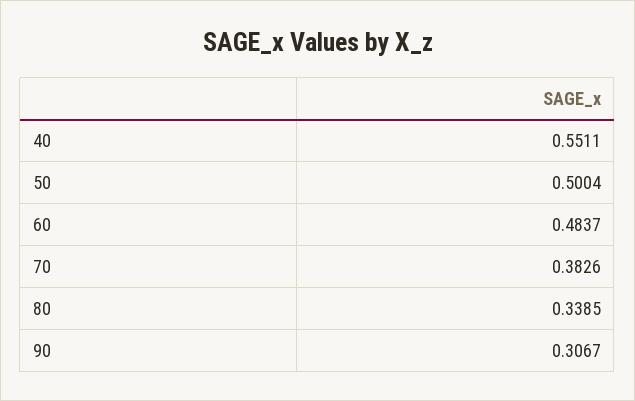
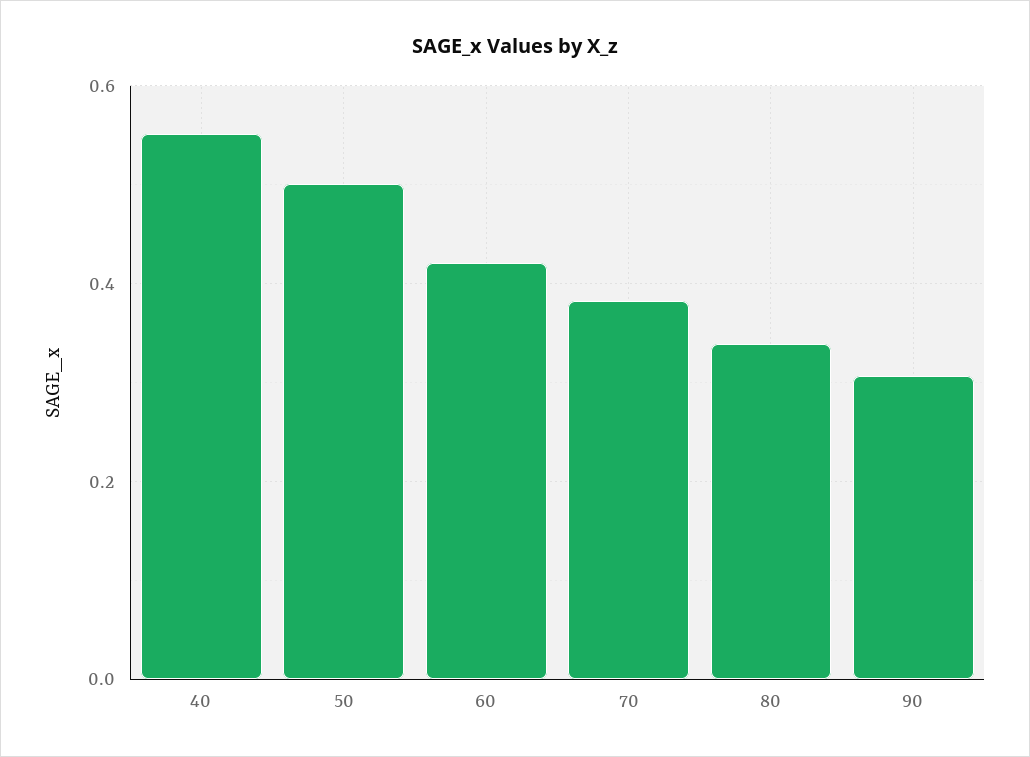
60: 0.4837 -> 0.42

